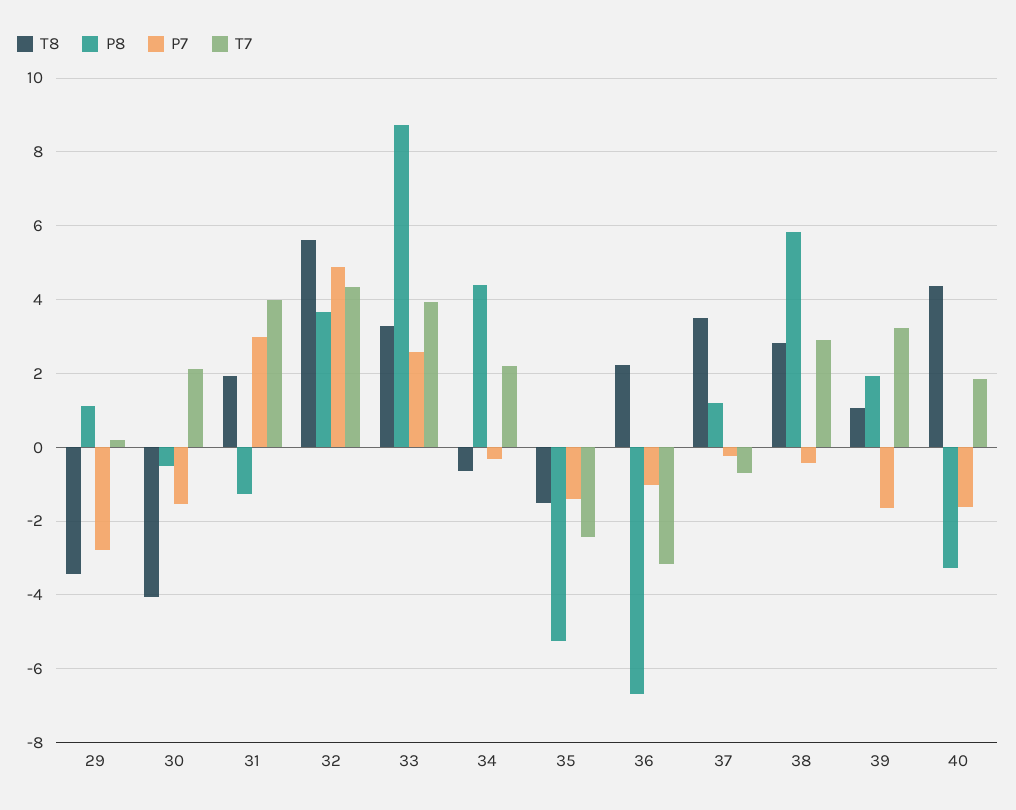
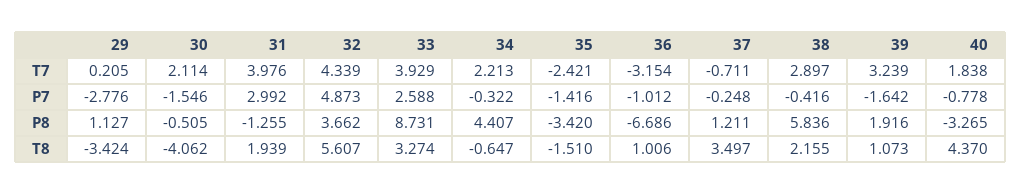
P8, 35: -5.2 -> -3.42
T8, 36: 2.2 -> 1.006
T8, 38: 2.8 -> 2.155
P7, 40: -1.6 -> -0.778

